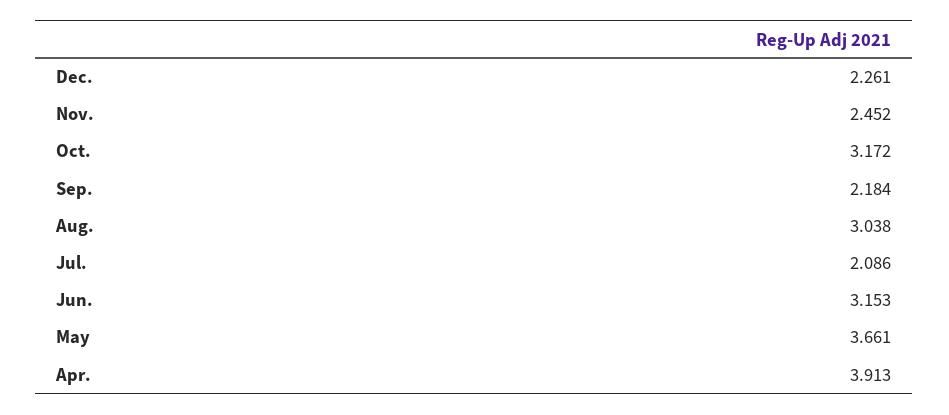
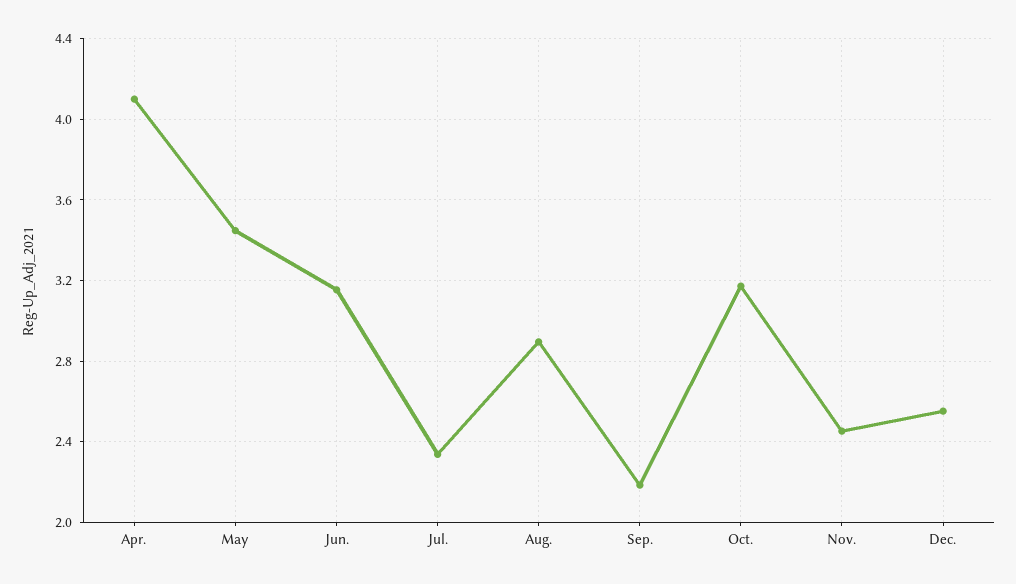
Dec.: 2.261 -> 2.55
Aug.: 3.038 -> 2.9
Jul.: 2.086 -> 2.35
May: 3.661 -> 3.45
Apr.: 3.913 -> 4.1

